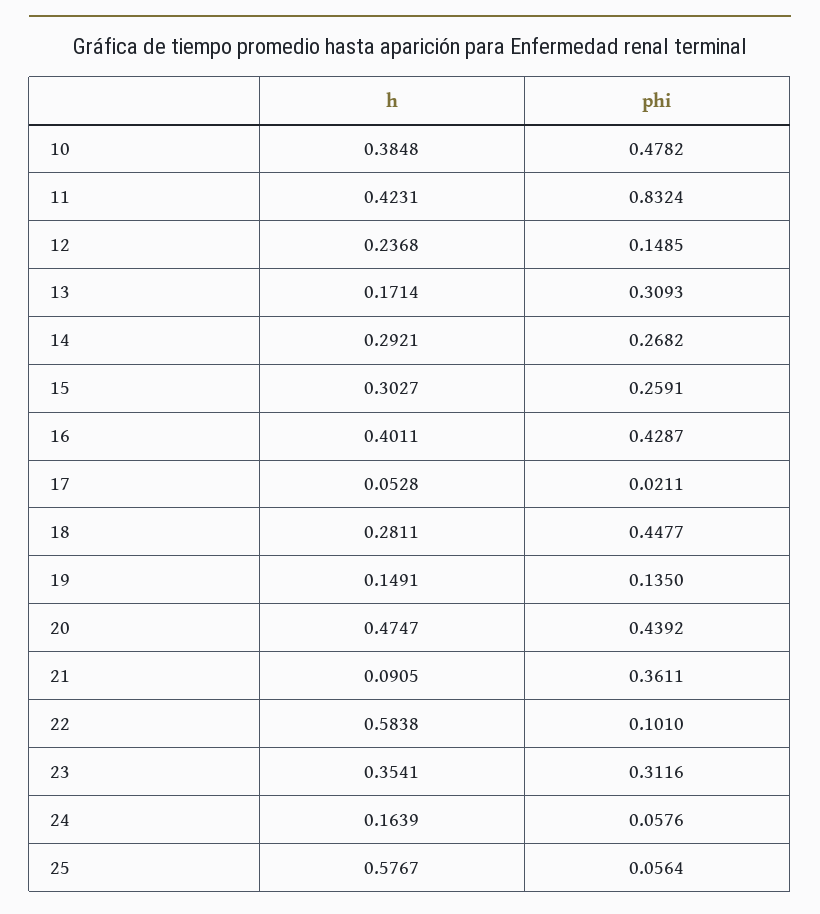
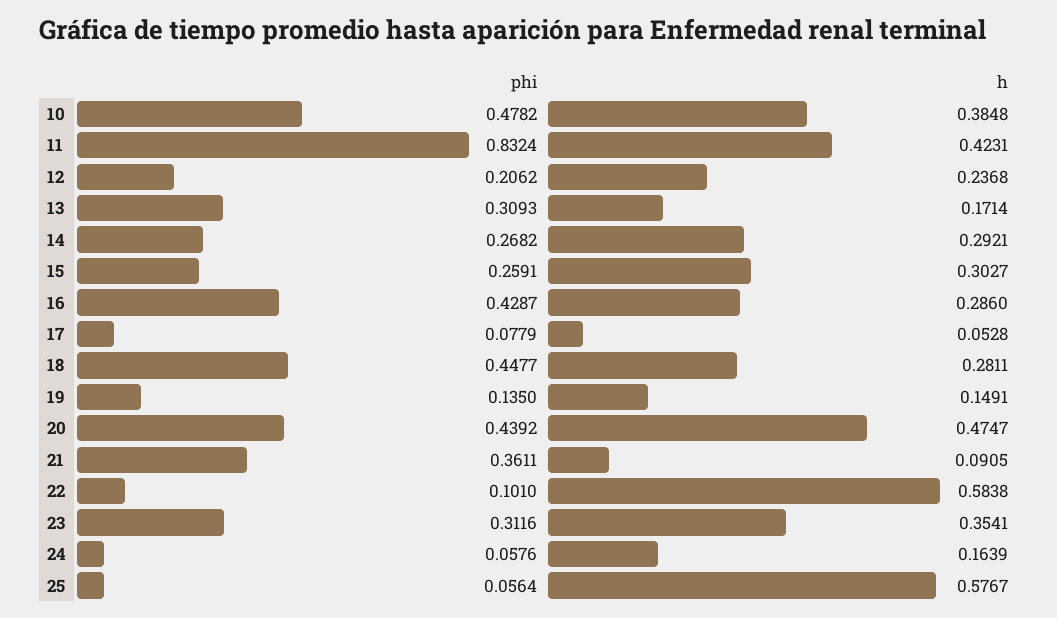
phi, 12: 0.1485 -> 0.2062
h, 16: 0.4011 -> 0.286
phi, 17: 0.0211 -> 0.0779

